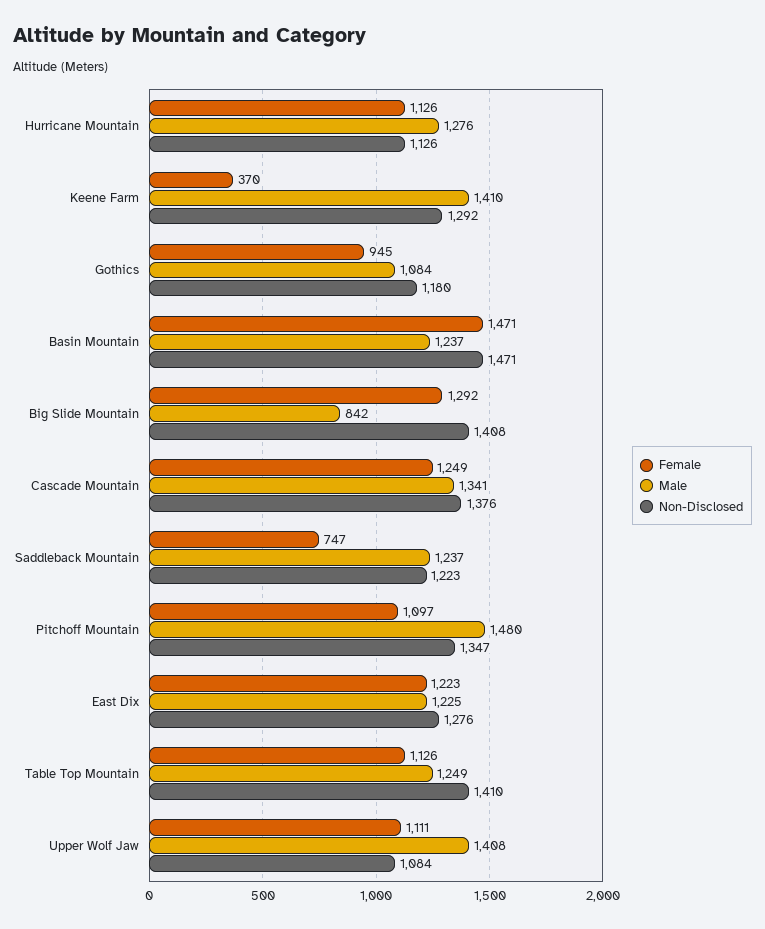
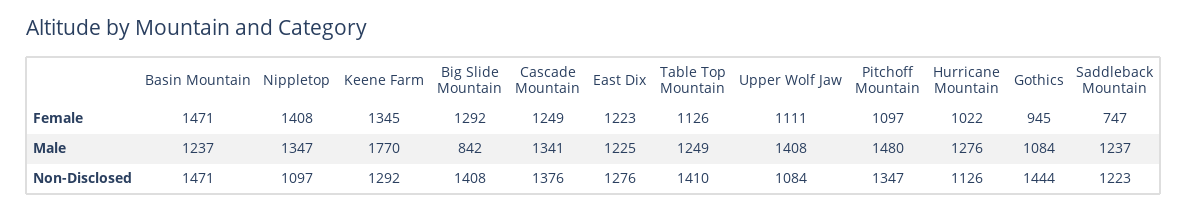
Female, Hurricane Mountain: 1126 -> 1022
Female, Keene Farm: 370 -> 1345
Male, Keene Farm: 1410 -> 1770
Non-Disclosed, Gothics: 1180 -> 1444
Female, Nippletop: none -> 1408
Male, Nippletop: none -> 1347
Non-Disclosed, Nippletop: none -> 1097

